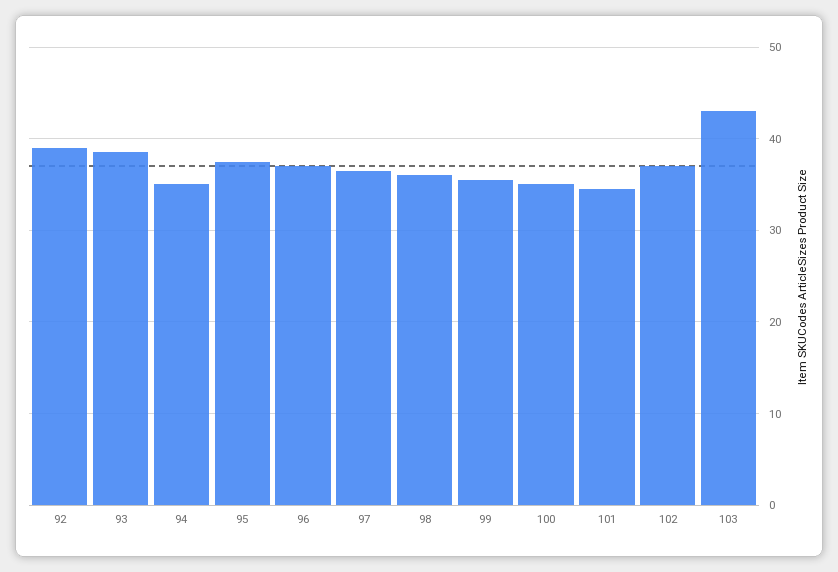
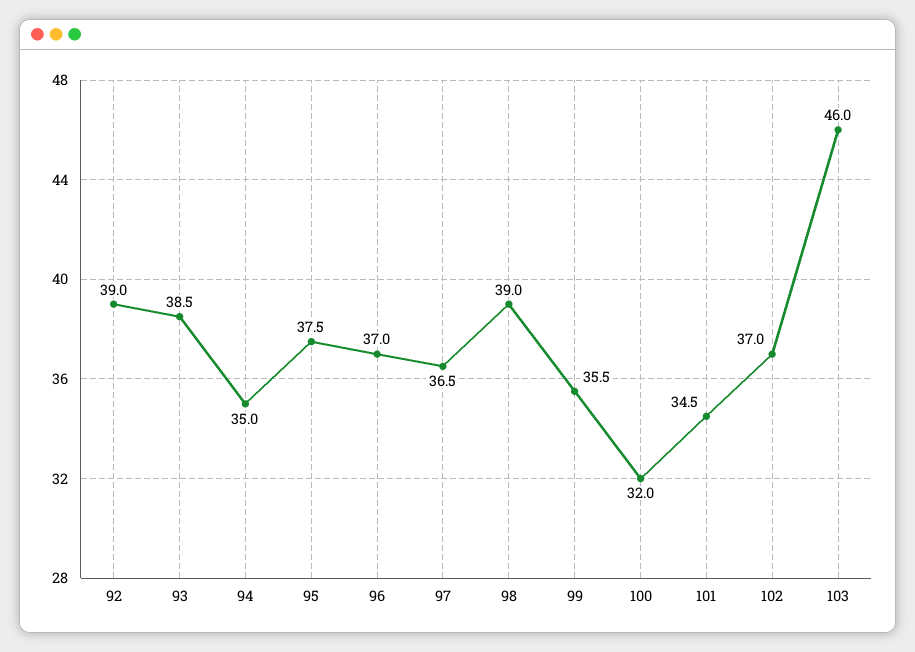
98: 36 -> 39
100: 35 -> 32
103: 43 -> 46

